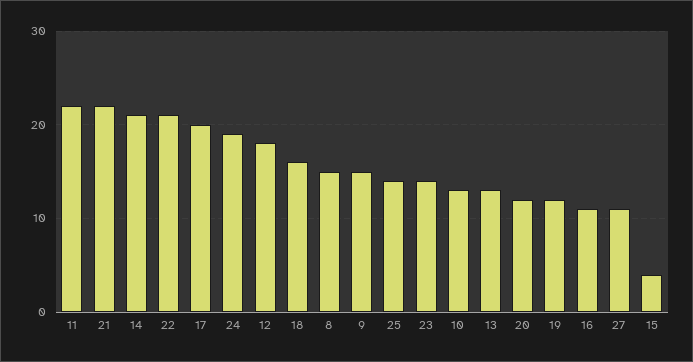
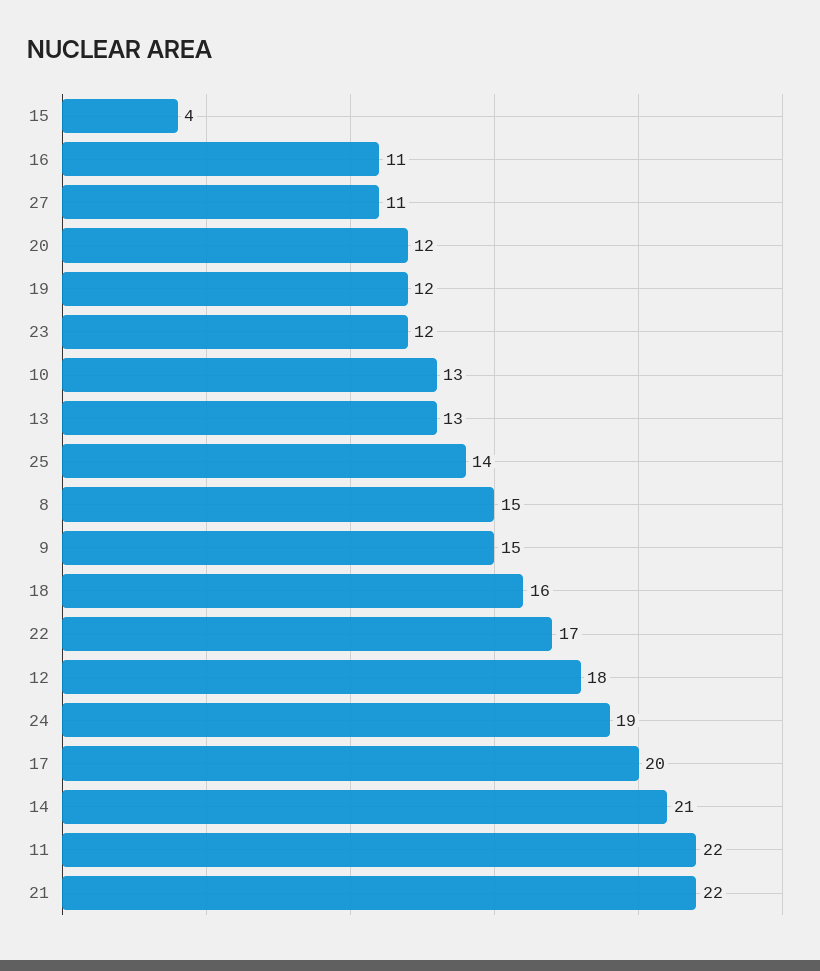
22: 21 -> 17
23: 14 -> 12

